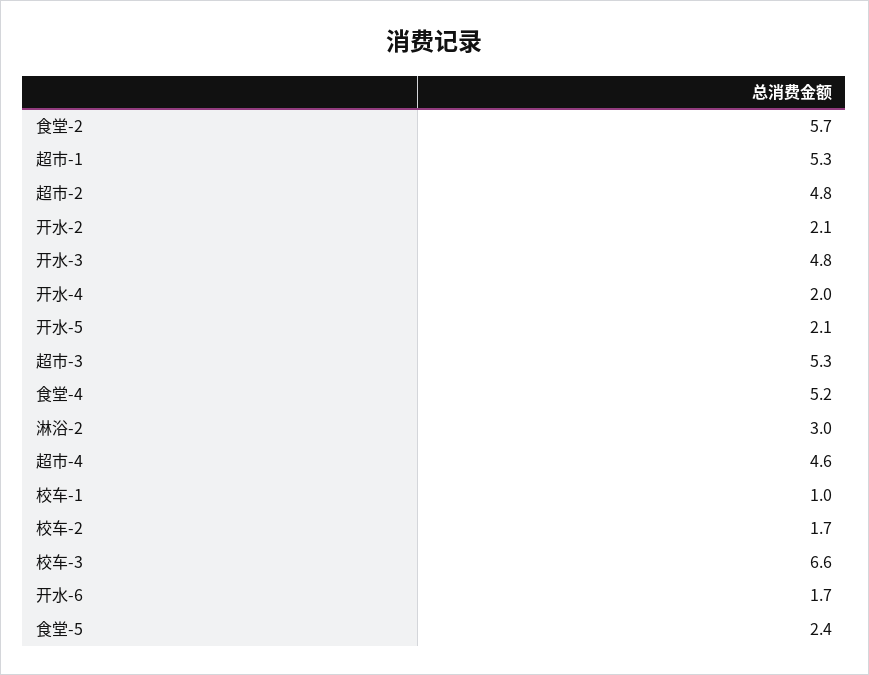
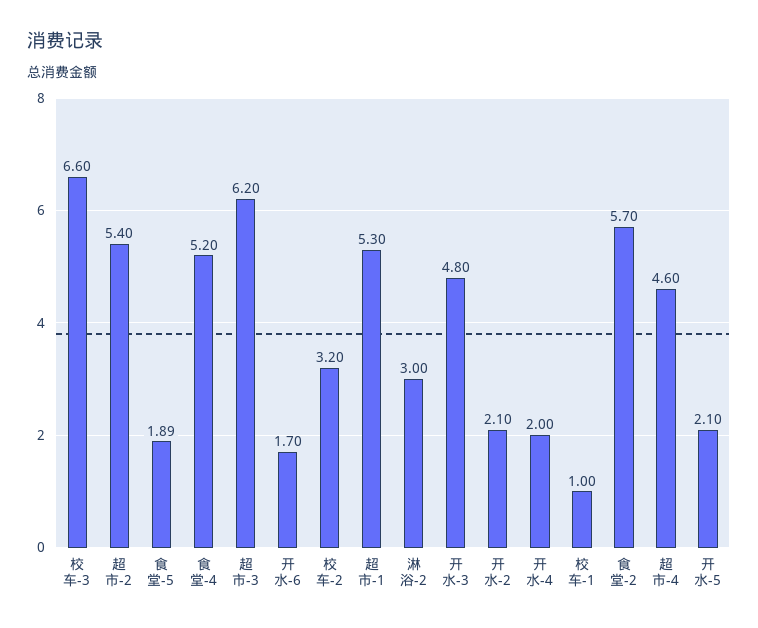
超市-2: 4.8 -> 5.4
超市-3: 5.3 -> 6.2
校车-2: 1.7 -> 3.2
食堂-5: 2.4 -> 1.89

